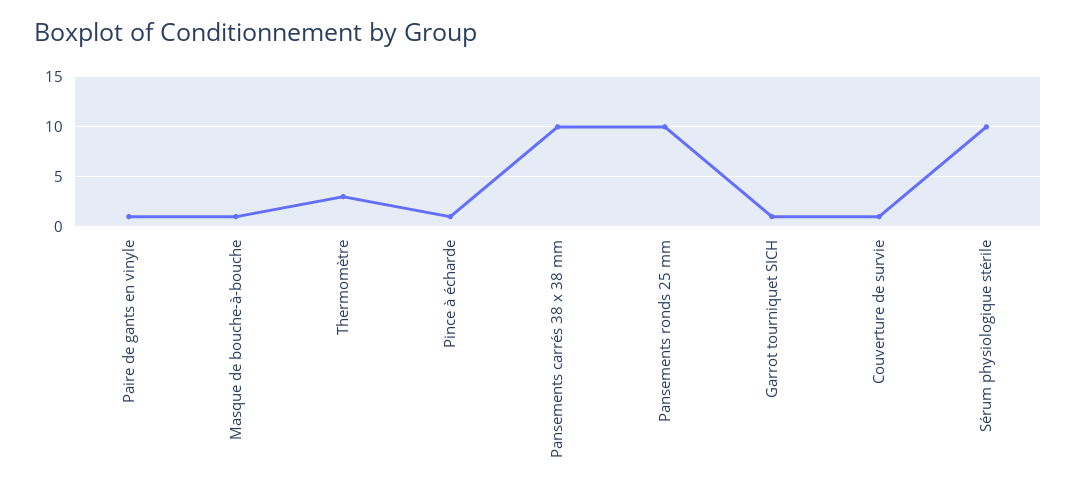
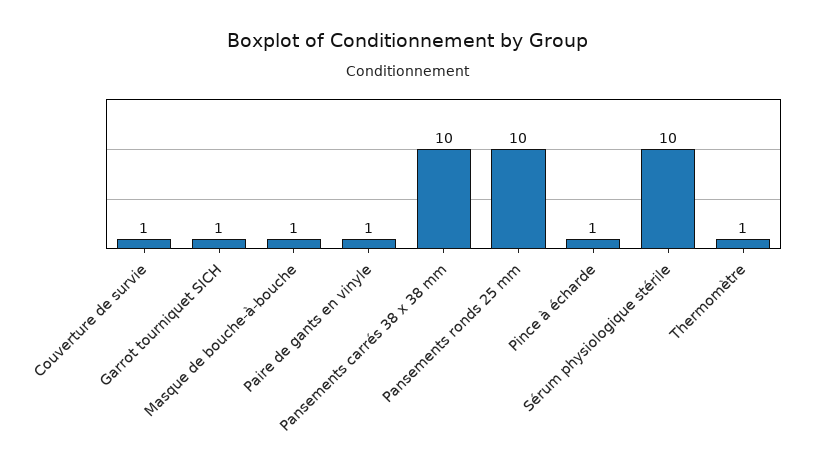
Thermomètre: 3 -> 1

